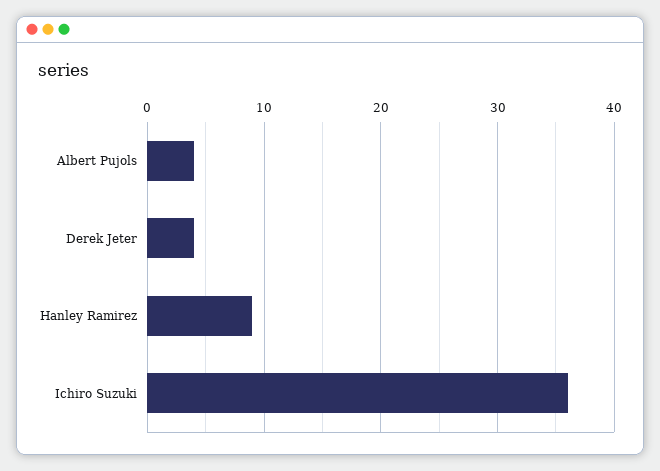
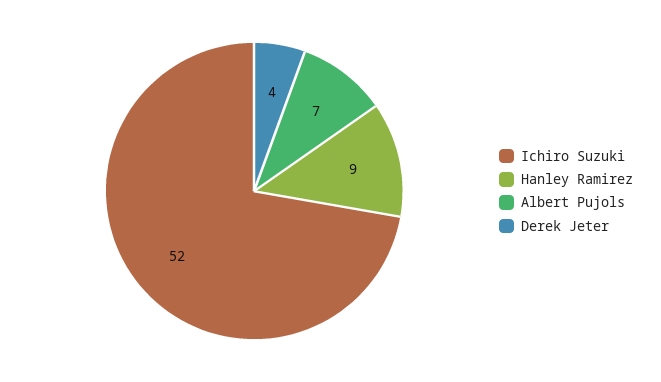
Albert Pujols: 4 -> 7
Ichiro Suzuki: 36 -> 52

